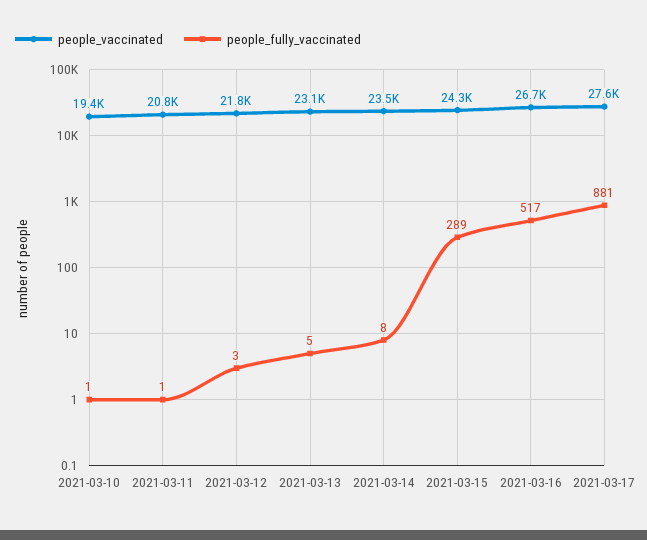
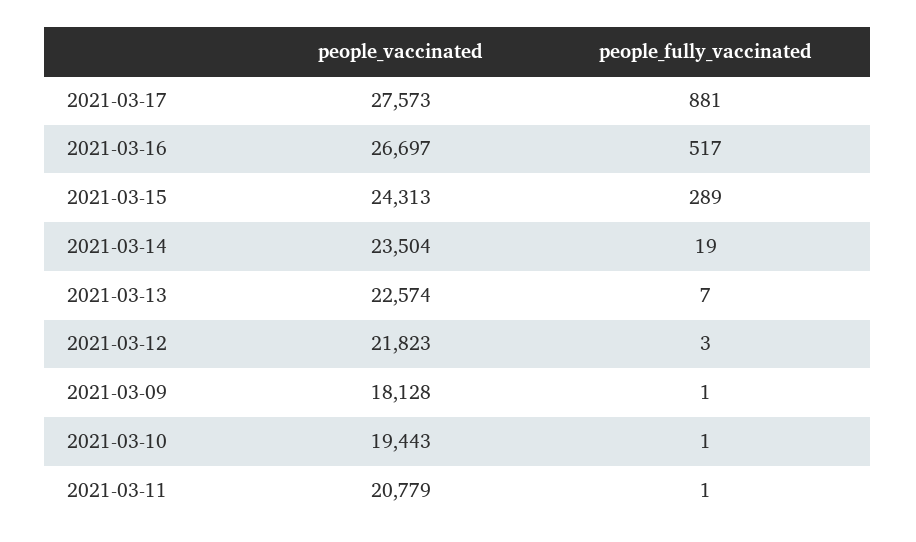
people_vaccinated, 2021-03-13: 23100 -> 22574
people_fully_vaccinated, 2021-03-13: 5 -> 7
people_fully_vaccinated, 2021-03-14: 8 -> 19
people_vaccinated, 2021-03-09: none -> 18128
people_fully_vaccinated, 2021-03-09: none -> 1

